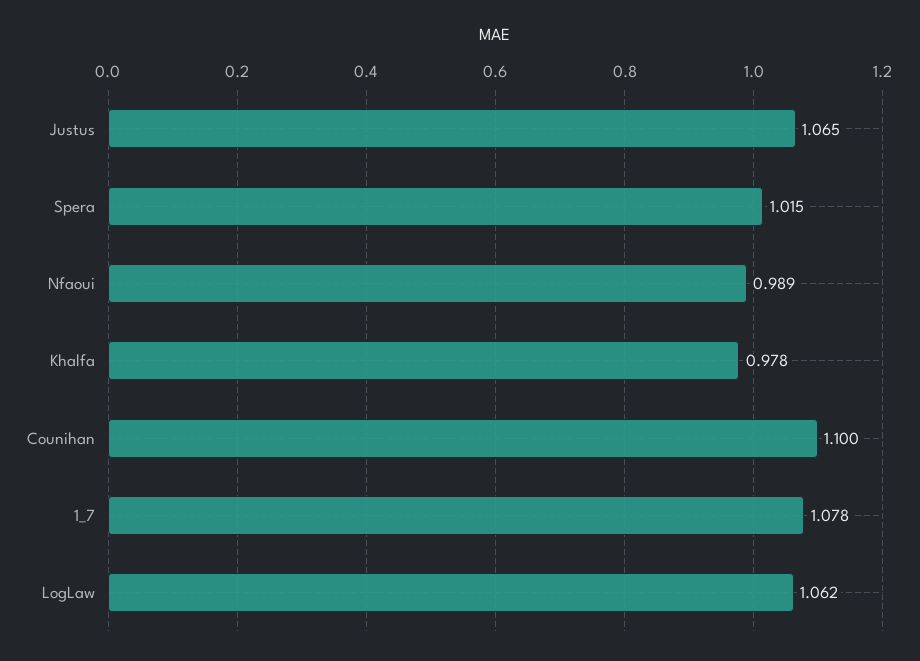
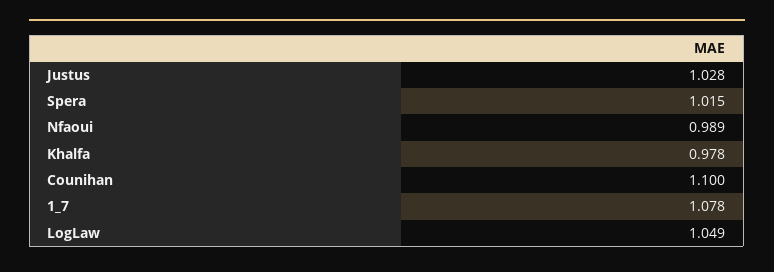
Justus: 1.065 -> 1.028
LogLaw: 1.062 -> 1.049

